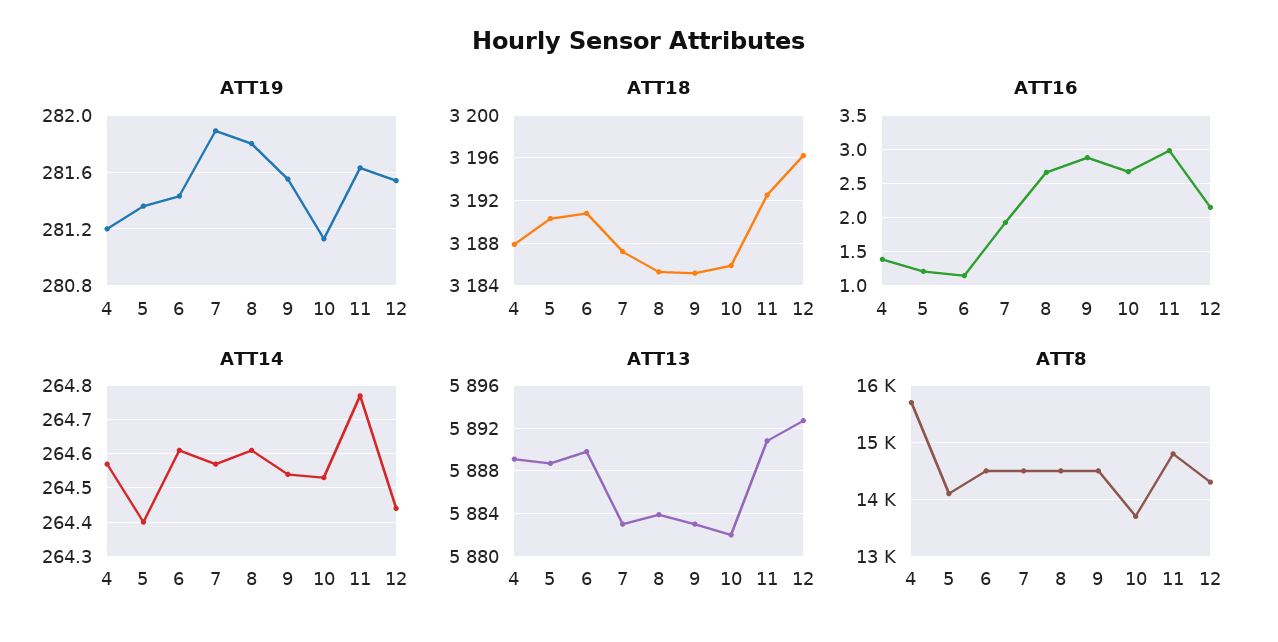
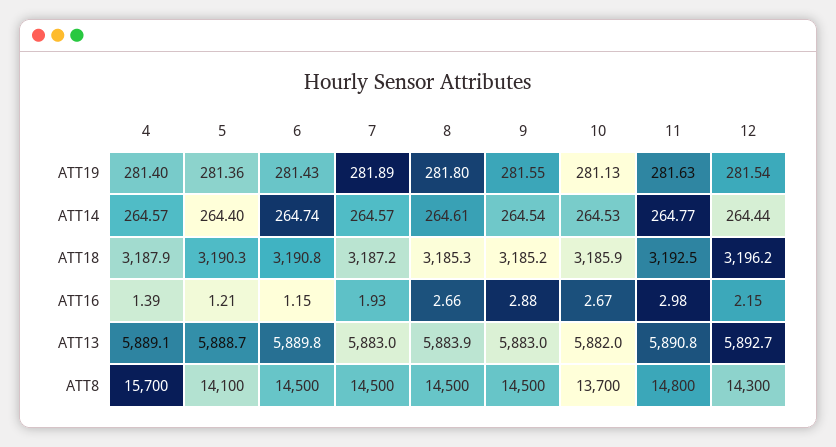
ATT19, 4: 281.2 -> 281.4
ATT14, 6: 264.6 -> 264.74

